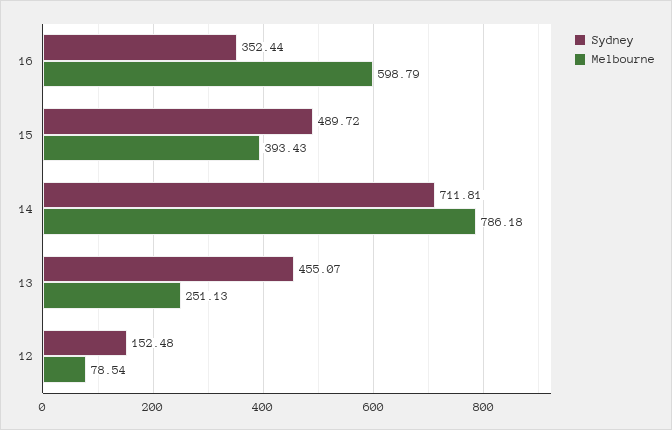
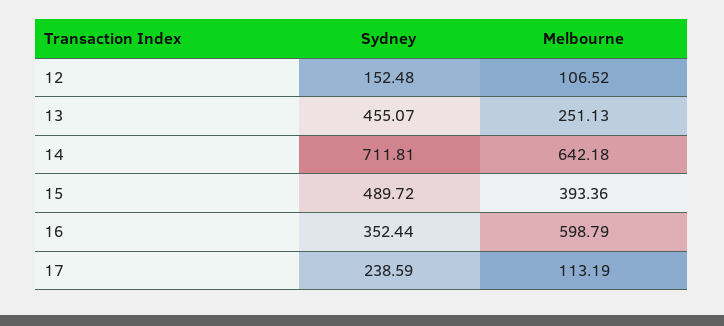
Melbourne, 15: 393.43 -> 393.36
Melbourne, 14: 786.18 -> 642.18
Melbourne, 12: 78.54 -> 106.52
Sydney, 17: none -> 238.59
Melbourne, 17: none -> 113.19

